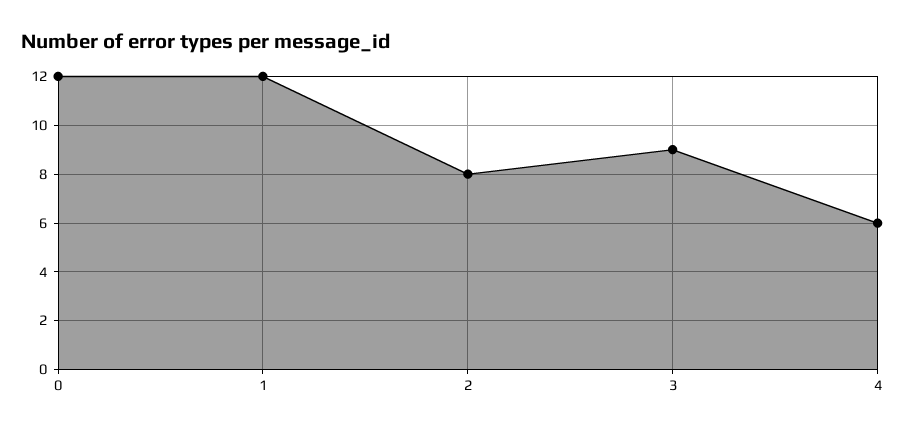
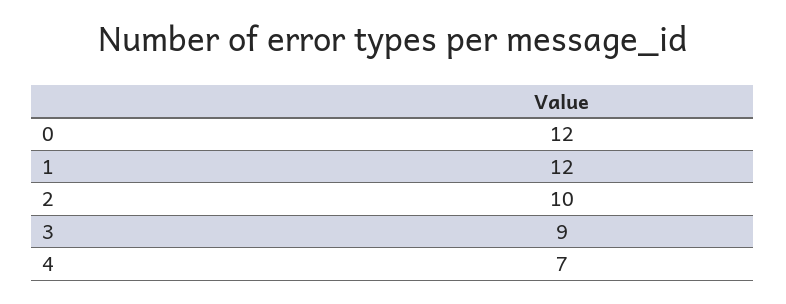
2: 8 -> 10
4: 6 -> 7

